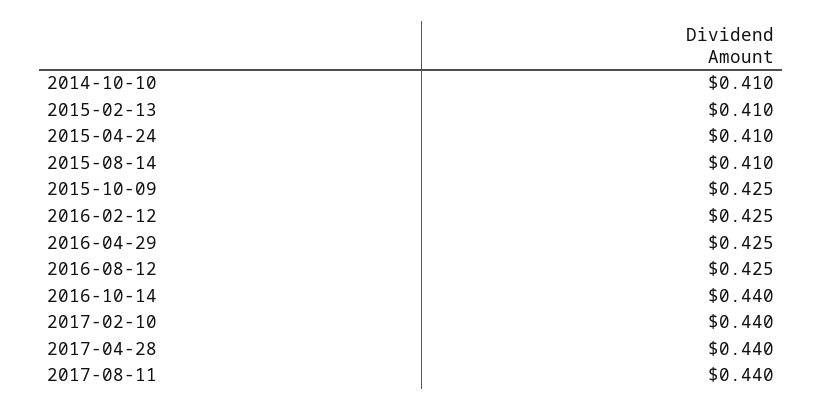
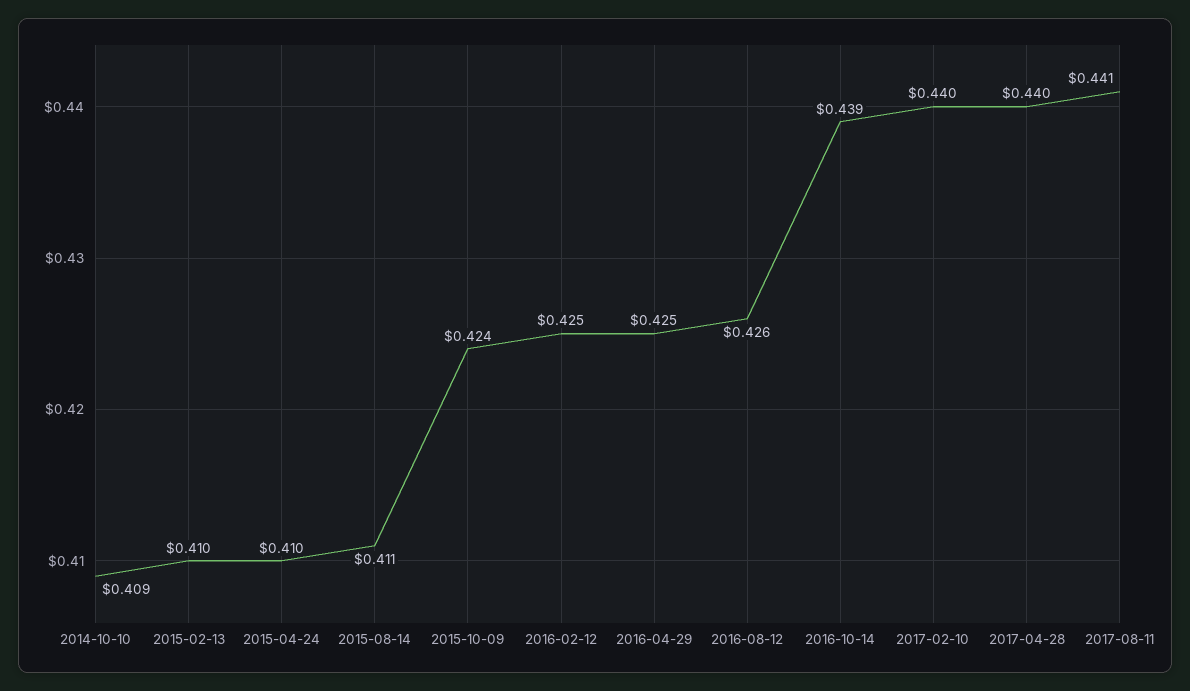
2014-10-10: 0.41 -> 0.409
2015-08-14: 0.41 -> 0.411
2015-10-09: 0.425 -> 0.424
2016-08-12: 0.425 -> 0.426
2016-10-14: 0.44 -> 0.439
2017-08-11: 0.44 -> 0.441

